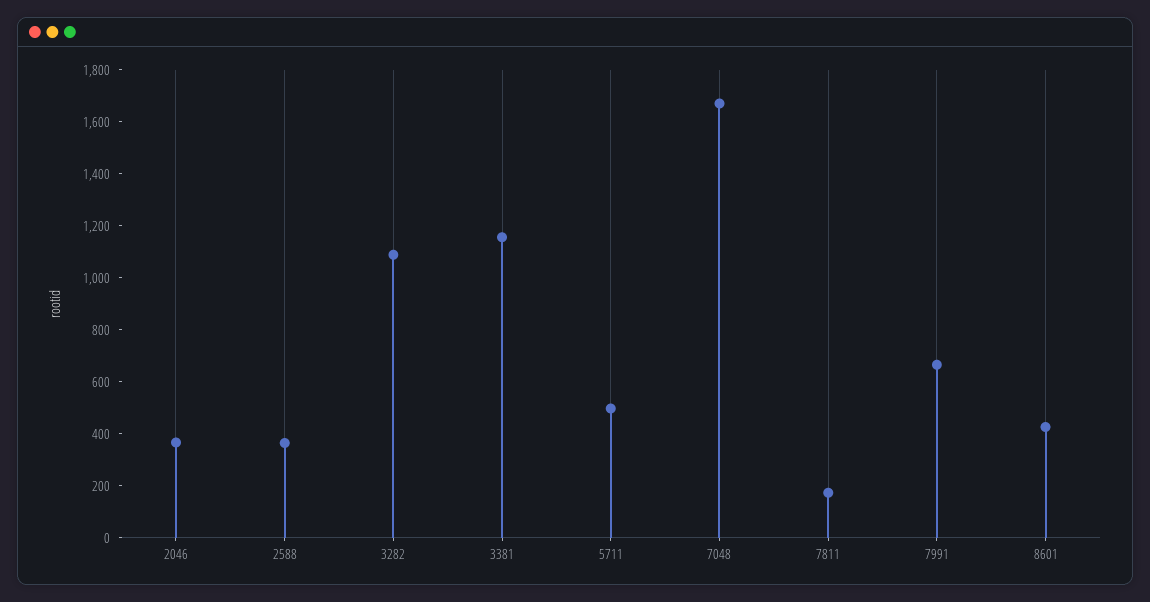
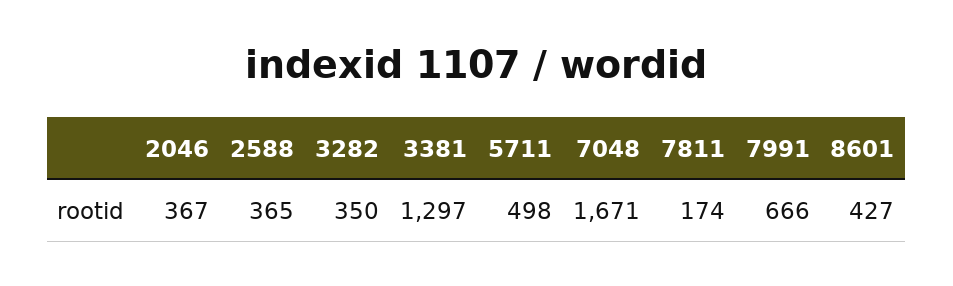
3282: 1100 -> 350
3381: 1150 -> 1297

